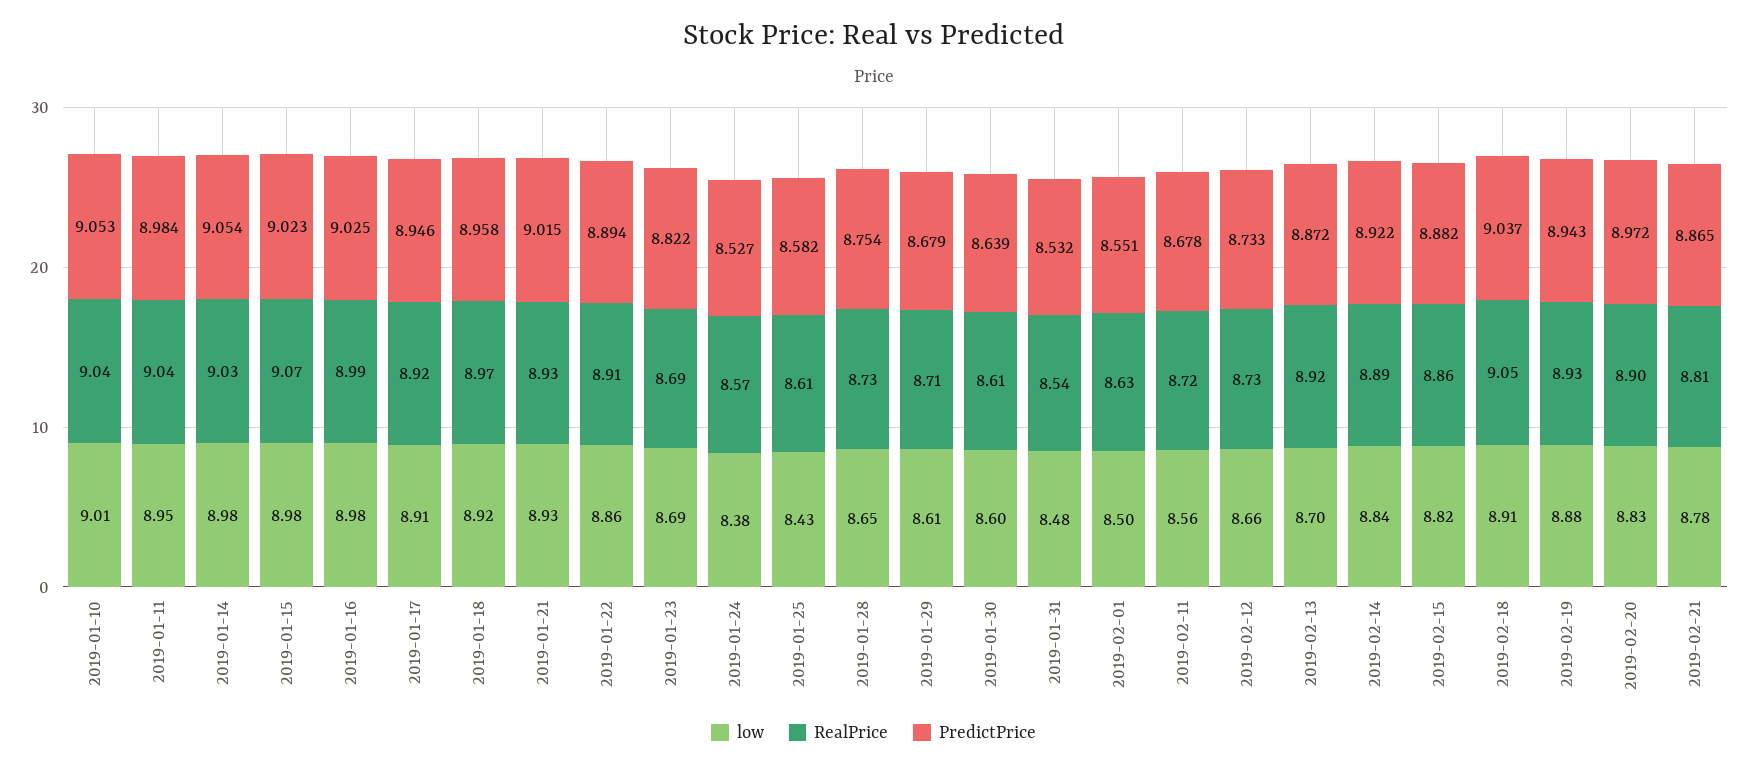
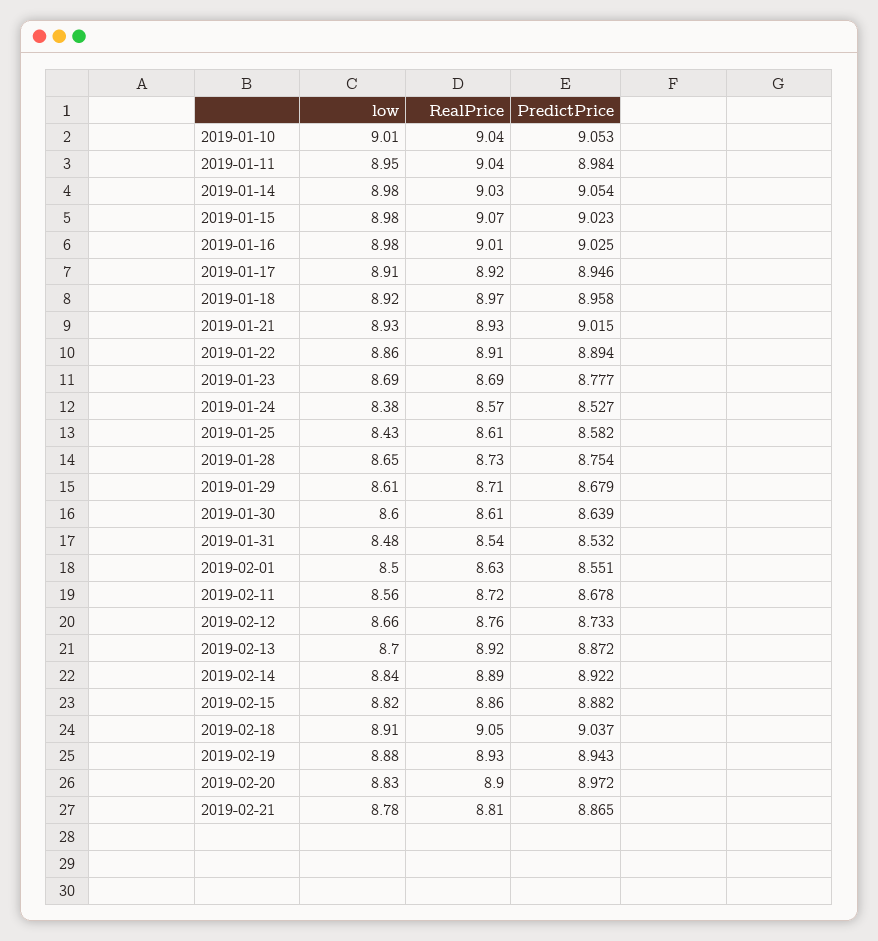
RealPrice, 2019-01-16: 8.99 -> 9.01
PredictPrice, 2019-01-23: 8.822 -> 8.777
RealPrice, 2019-02-12: 8.73 -> 8.76

